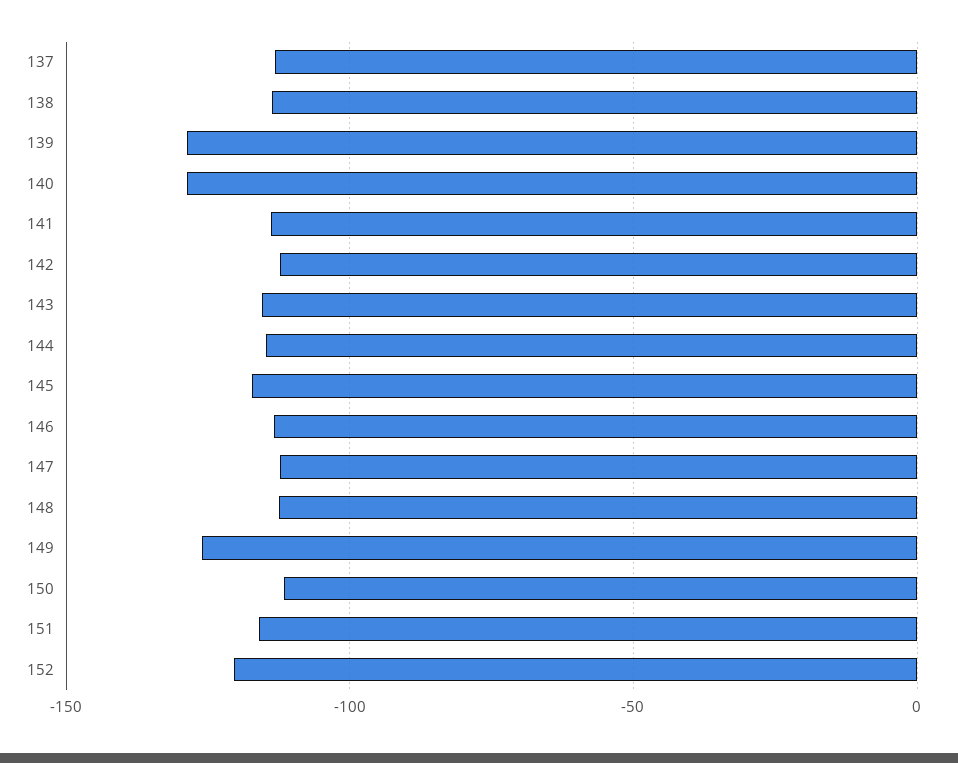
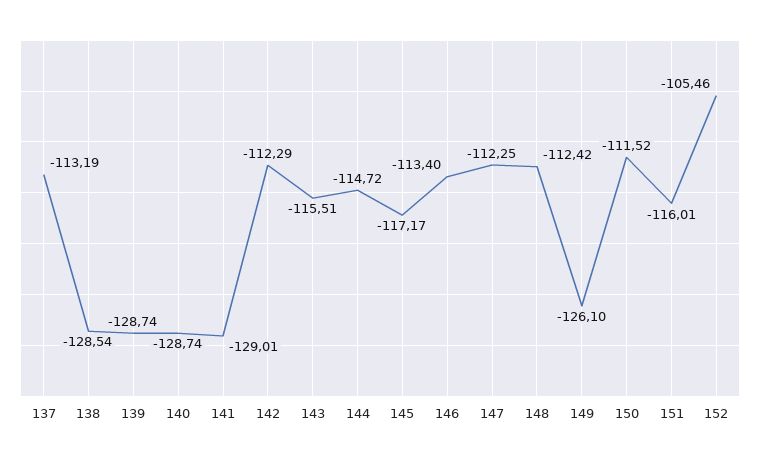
138: -115 -> -128.54
141: -115 -> -129.01
152: -120 -> -105.46

